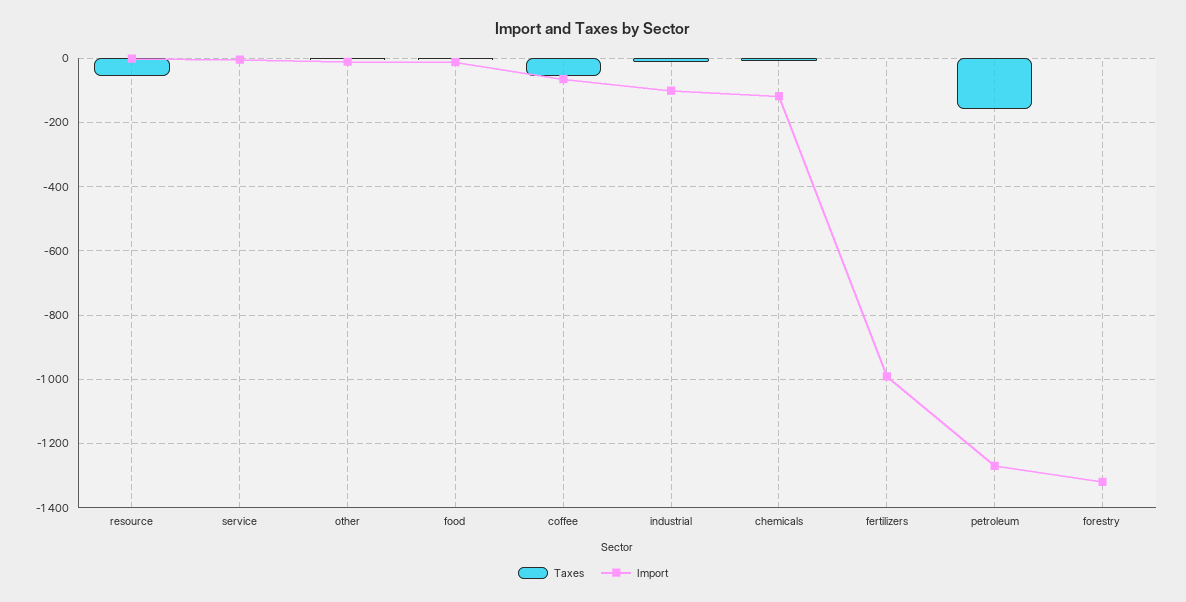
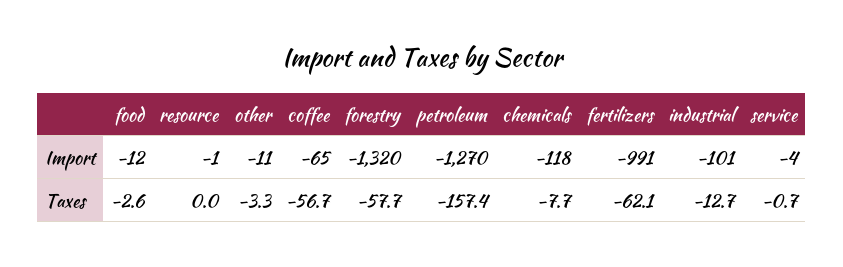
Taxes, resource: -60 -> 0
Taxes, fertilizers: 0 -> -62.1
Taxes, forestry: 0 -> -57.7

